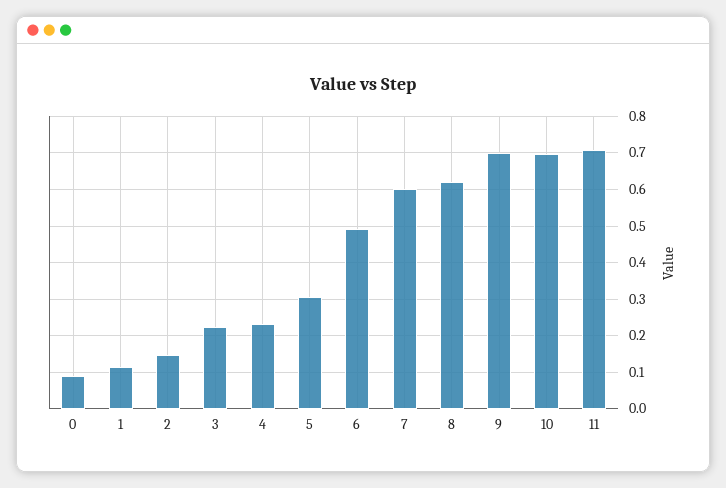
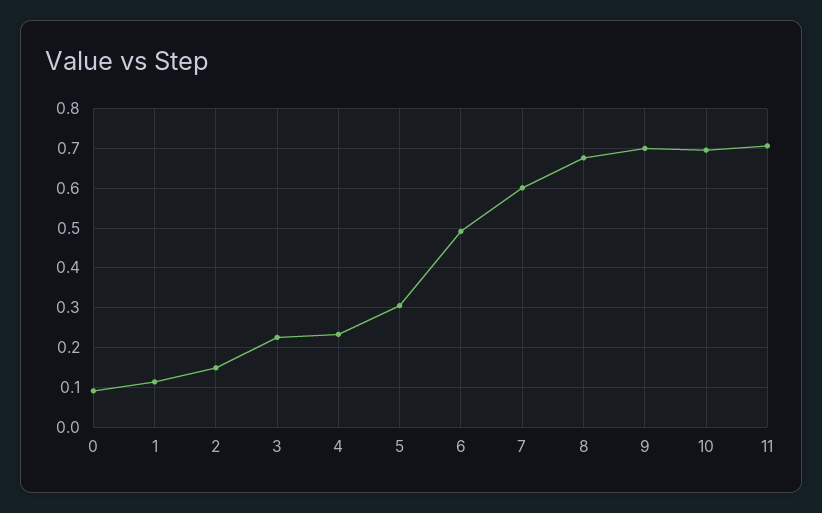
8: 0.62 -> 0.68

